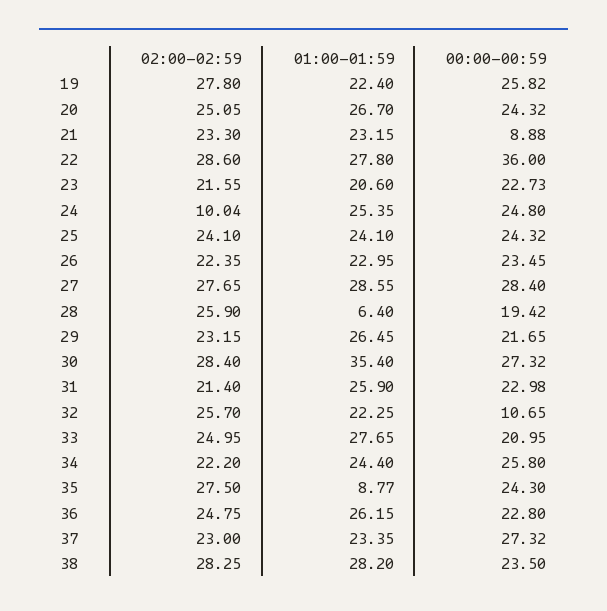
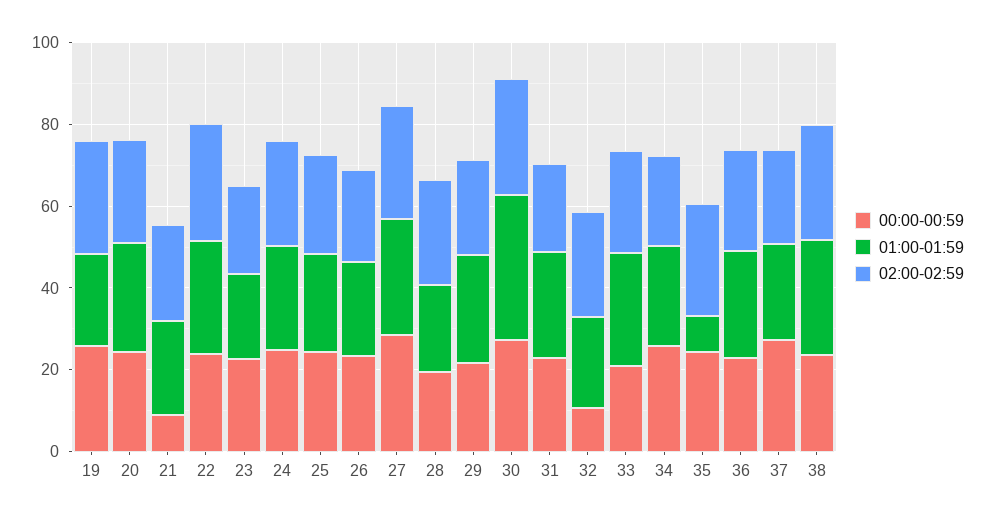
00:00-00:59, 22: 36 -> 25
02:00-02:59, 24: 10.04 -> 25
01:00-01:59, 28: 6.4 -> 20

